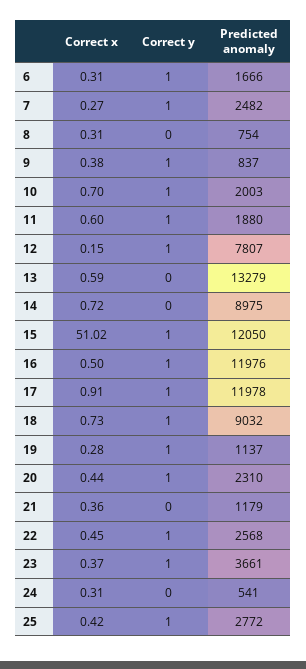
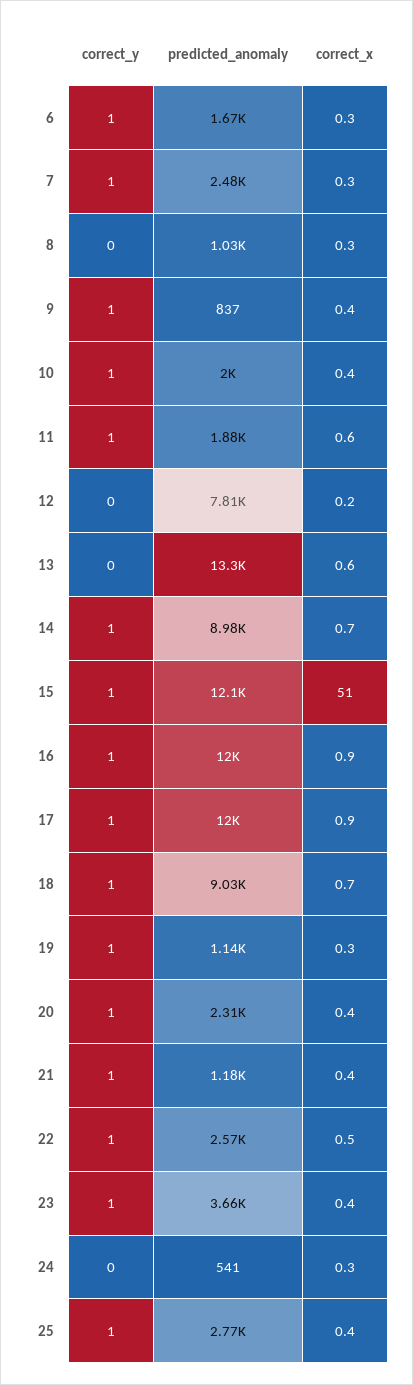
Predicted anomaly, 8: 754 -> 1030
Correct x, 10: 0.7 -> 0.4
Correct y, 12: 1 -> 0
Correct y, 14: 0 -> 1
Correct x, 16: 0.5 -> 0.9
Correct y, 21: 0 -> 1

